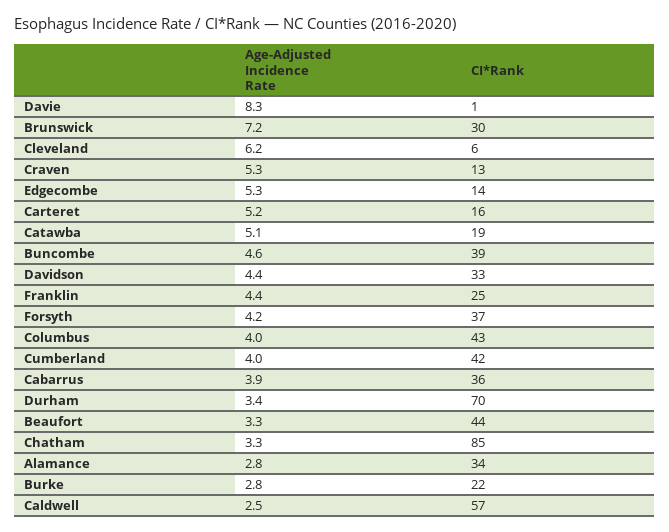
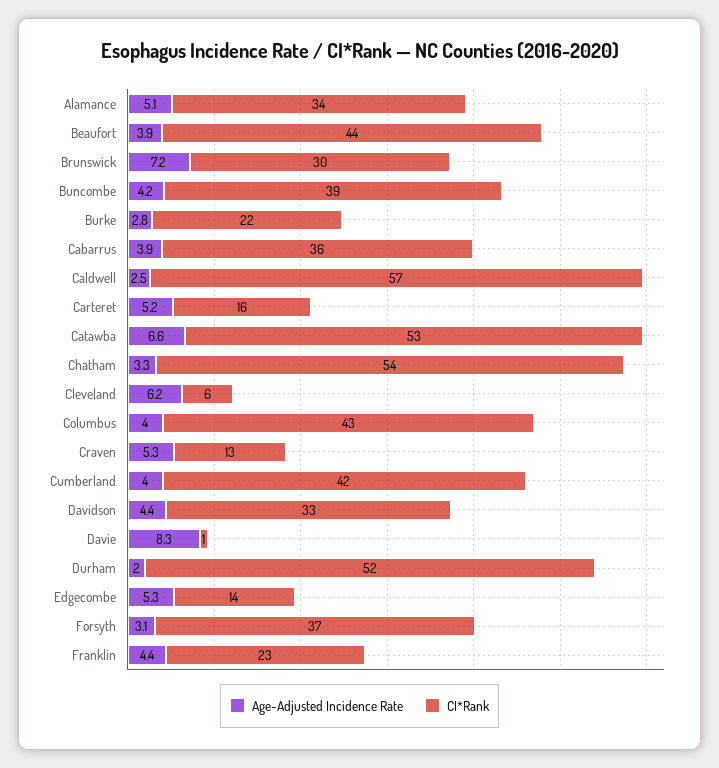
Age-Adjusted Incidence Rate, Catawba: 5.1 -> 6.6
CI*Rank, Catawba: 19 -> 53
Age-Adjusted Incidence Rate, Buncombe: 4.6 -> 4.2
CI*Rank, Franklin: 25 -> 23
Age-Adjusted Incidence Rate, Forsyth: 4.2 -> 3.1
Age-Adjusted Incidence Rate, Durham: 3.4 -> 2
CI*Rank, Durham: 70 -> 52
Age-Adjusted Incidence Rate, Beaufort: 3.3 -> 3.9
CI*Rank, Chatham: 85 -> 54
Age-Adjusted Incidence Rate, Alamance: 2.8 -> 5.1

